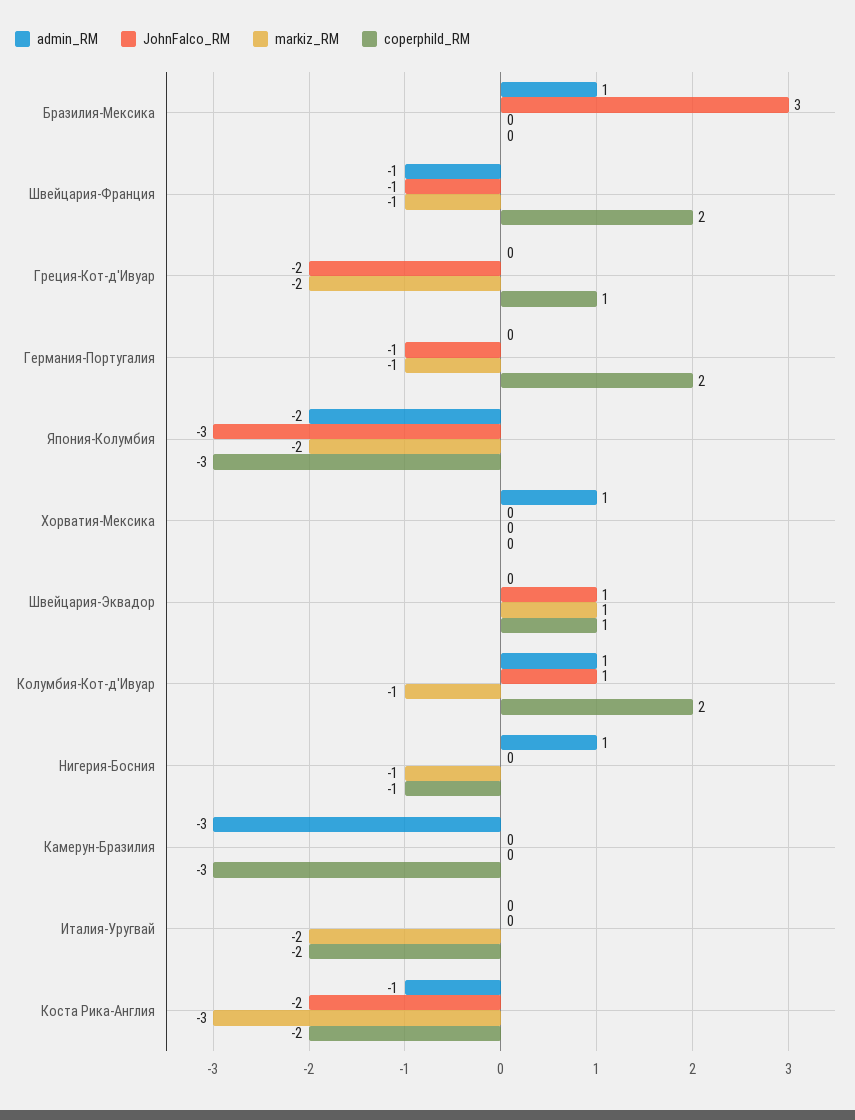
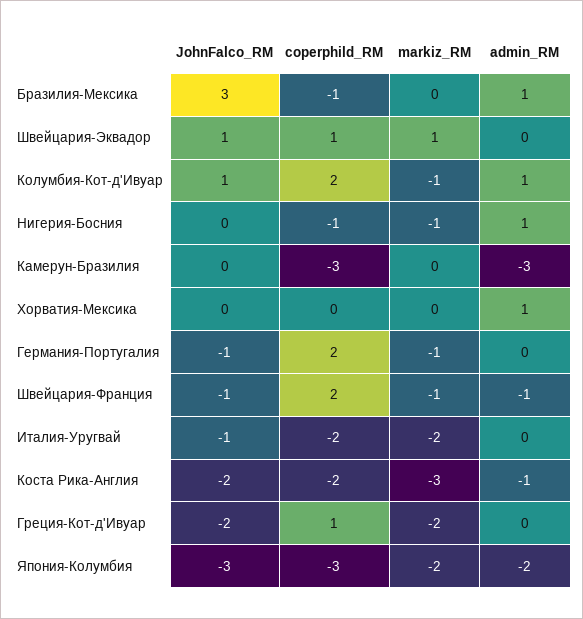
coperphild_RM, Бразилия-Мексика: 0 -> -1
JohnFalco_RM, Италия-Уругвай: 0 -> -1

